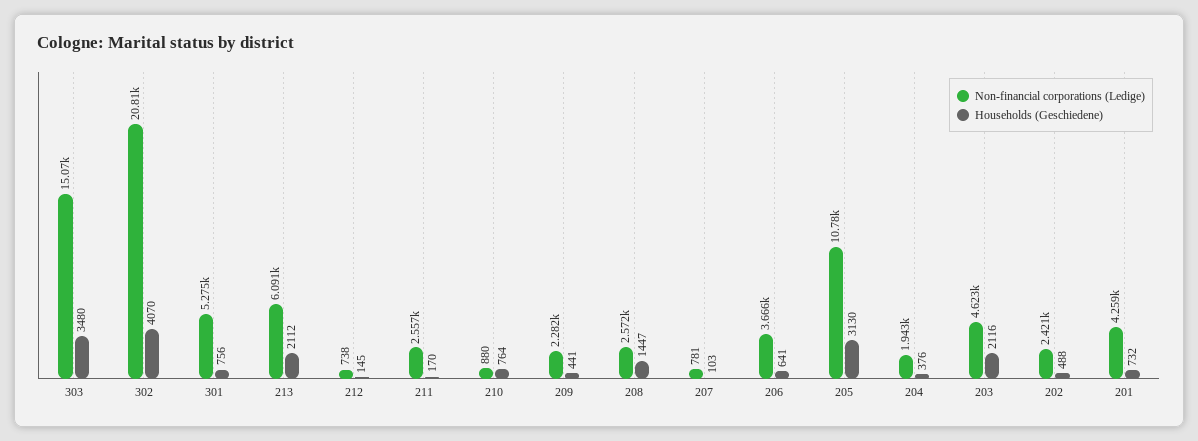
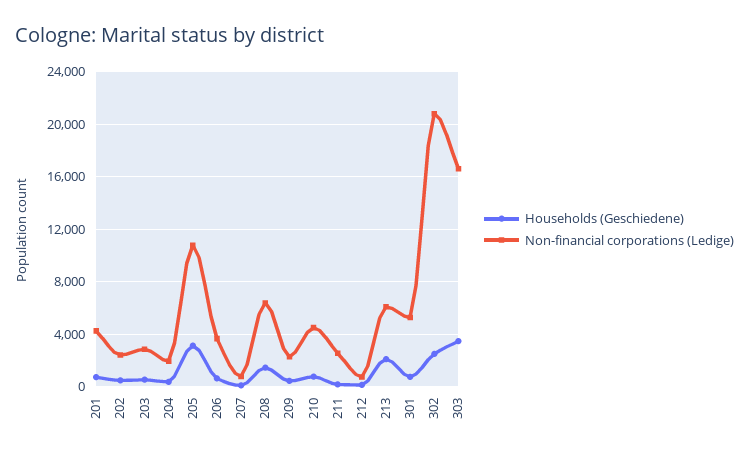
Non-financial corporations (Ledige), 303: 15070 -> 16500
Households (Geschiedene), 302: 4070 -> 2500
Non-financial corporations (Ledige), 210: 880 -> 4500
Non-financial corporations (Ledige), 208: 2572 -> 6500
Non-financial corporations (Ledige), 203: 4623 -> 3000
Households (Geschiedene), 203: 2116 -> 500

